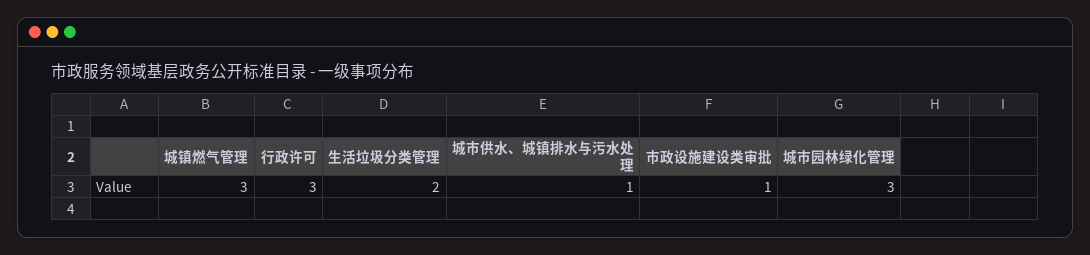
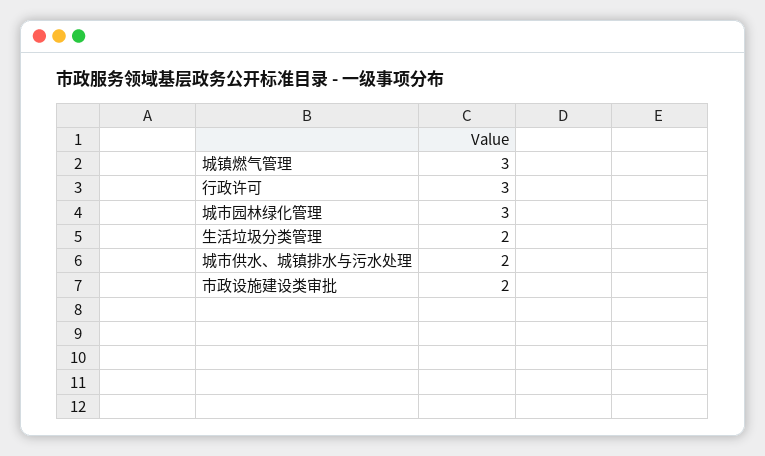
城市供水、城镇排水与污水处理: 1 -> 2
市政设施建设类审批: 1 -> 2

